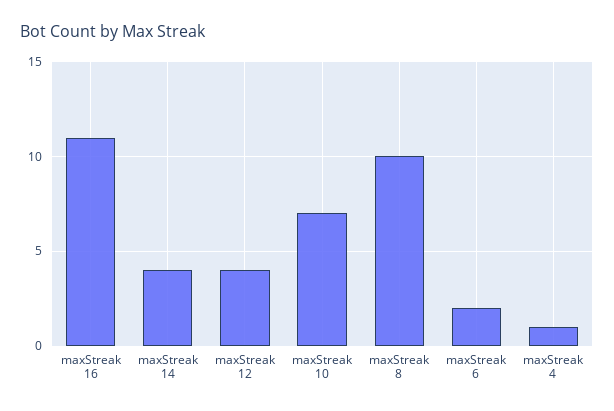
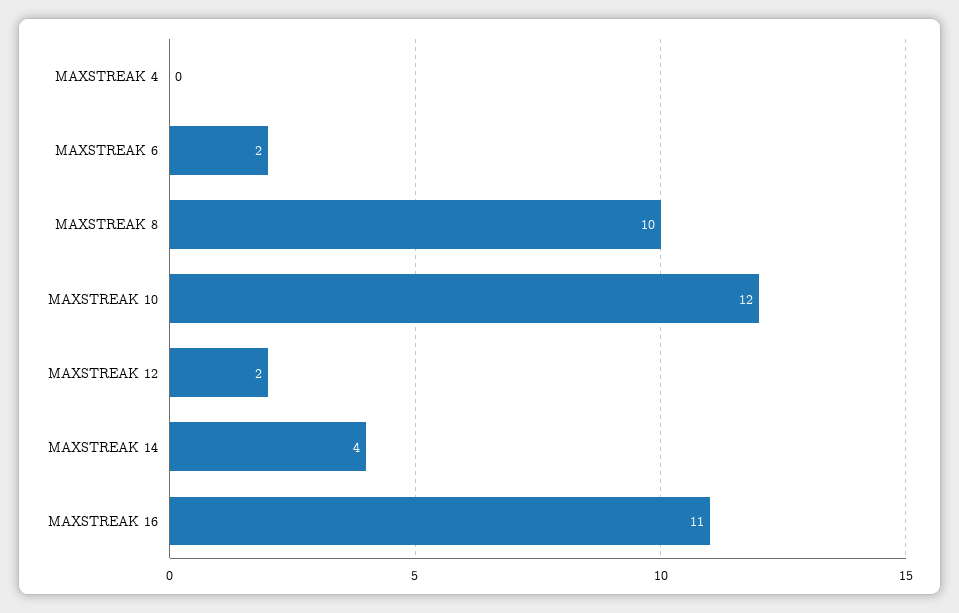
maxStreak 12: 4 -> 2
maxStreak 10: 7 -> 12
maxStreak 4: 1 -> 0

